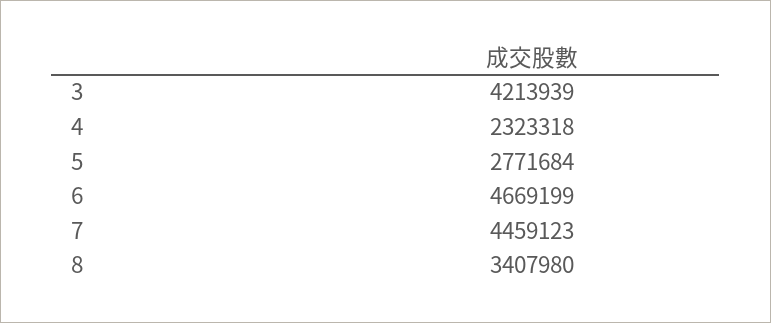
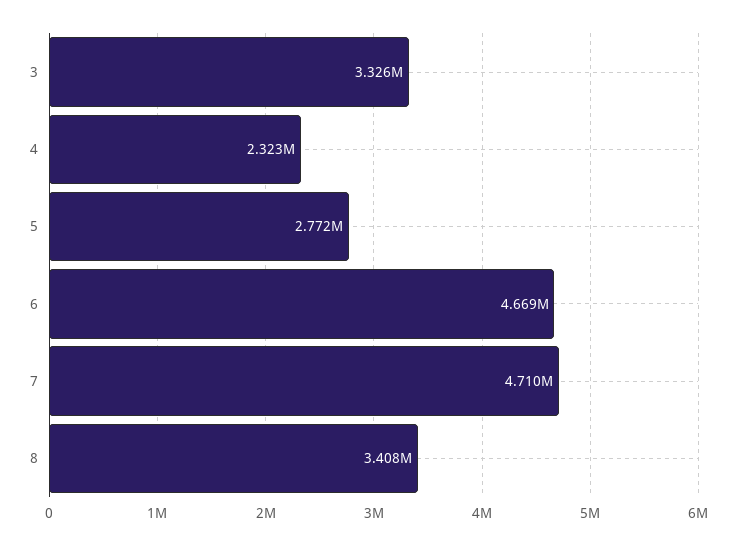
3: 4213939 -> 3326000
7: 4459123 -> 4710000

